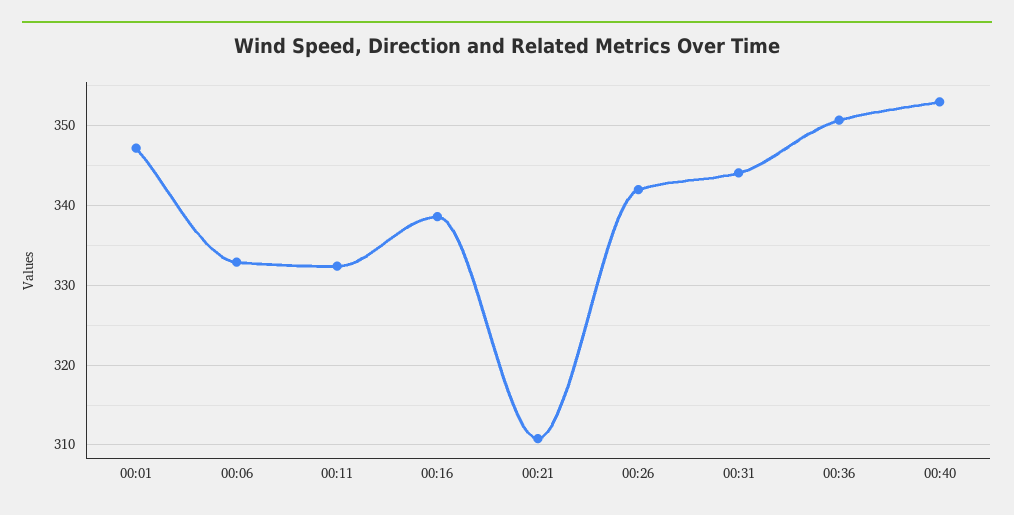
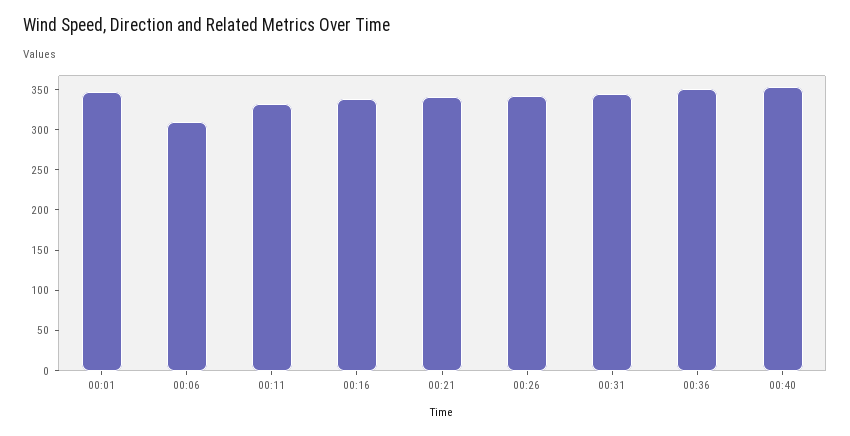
00:06: 333 -> 310
00:21: 311 -> 340

